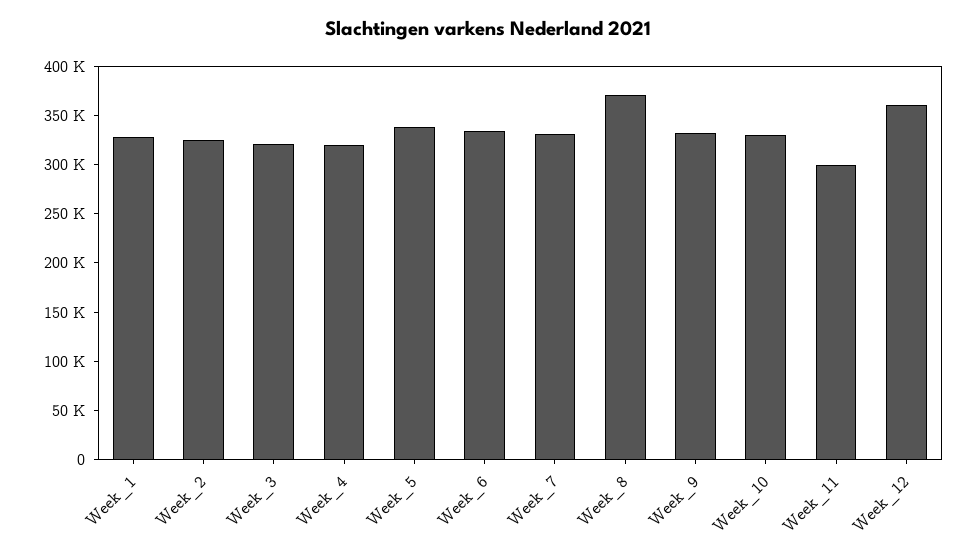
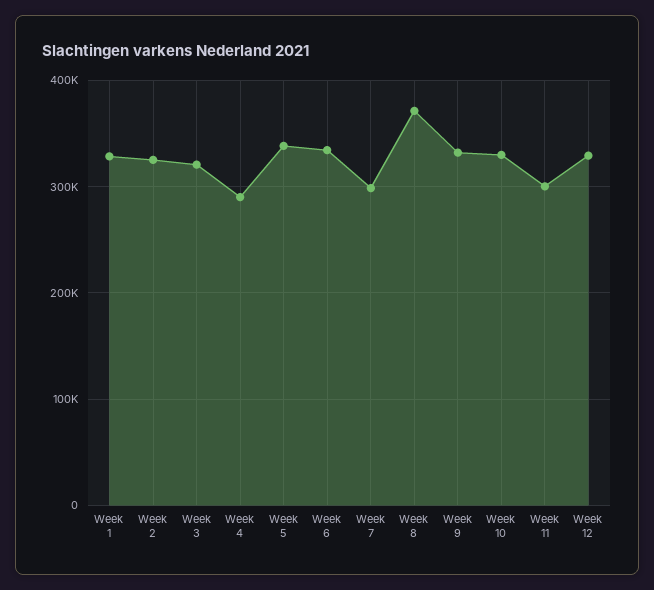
Week_4: 320000 -> 290000
Week_7: 330000 -> 300000
Week_12: 360000 -> 330000

